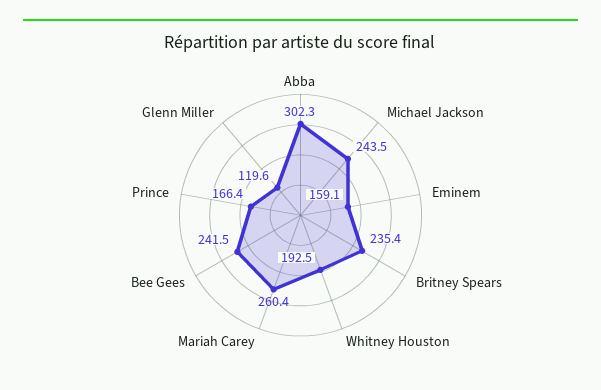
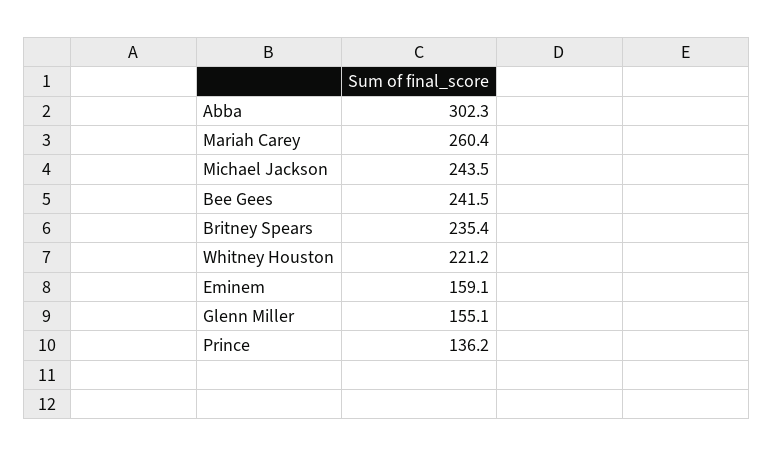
Whitney Houston: 192.5 -> 221.2
Prince: 166.4 -> 136.2
Glenn Miller: 119.6 -> 155.1

